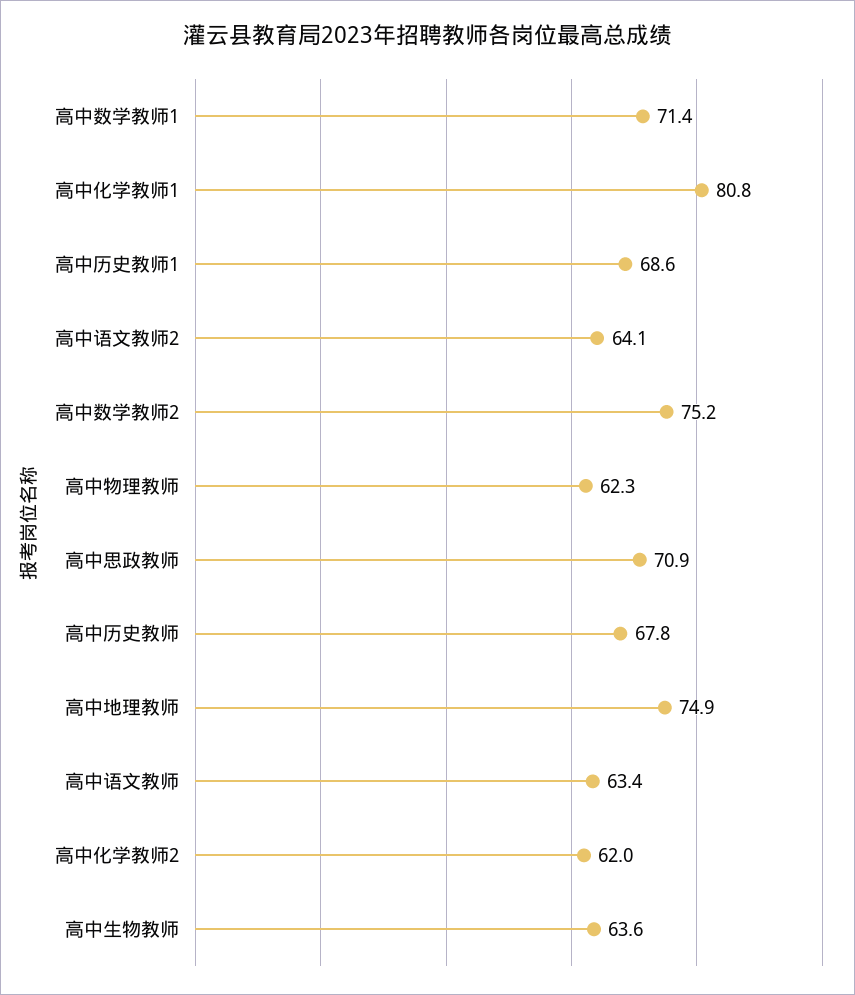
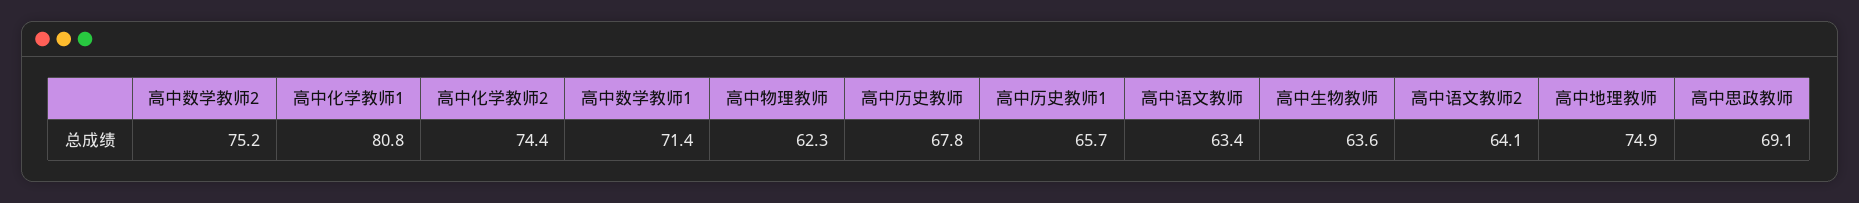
高中历史教师1: 68.6 -> 65.7
高中思政教师: 70.9 -> 69.1
高中化学教师2: 62 -> 74.4

